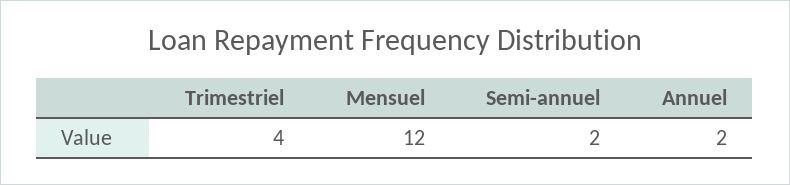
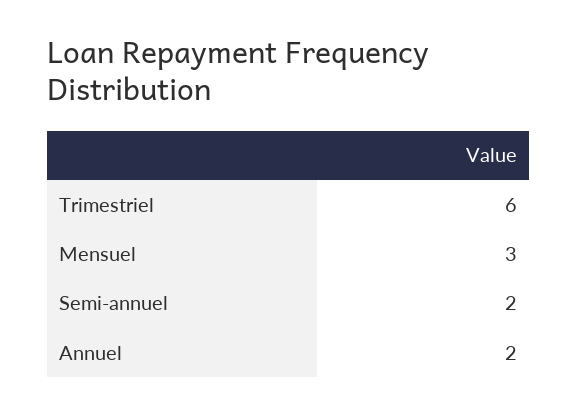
Trimestriel: 4 -> 6
Mensuel: 12 -> 3

